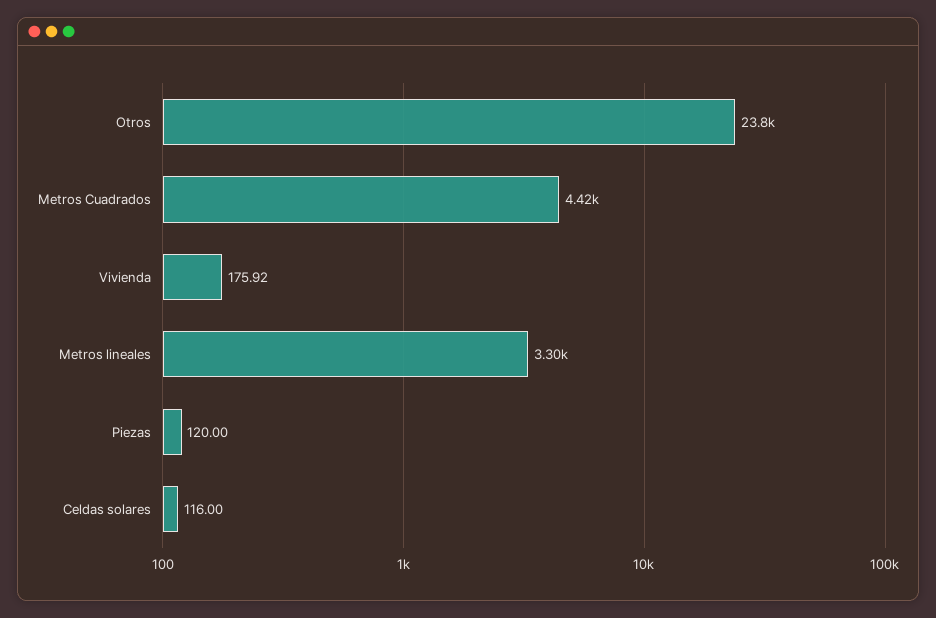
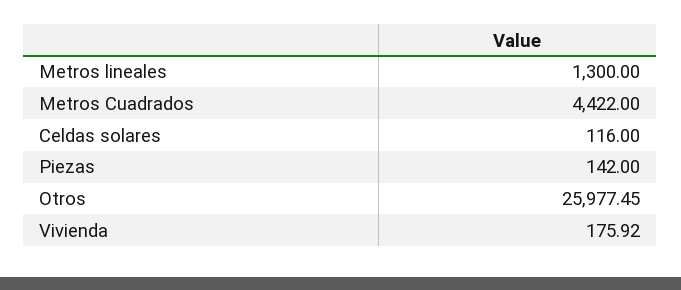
Otros: 23800 -> 25977.45
Metros lineales: 3300 -> 1300
Piezas: 120 -> 142

